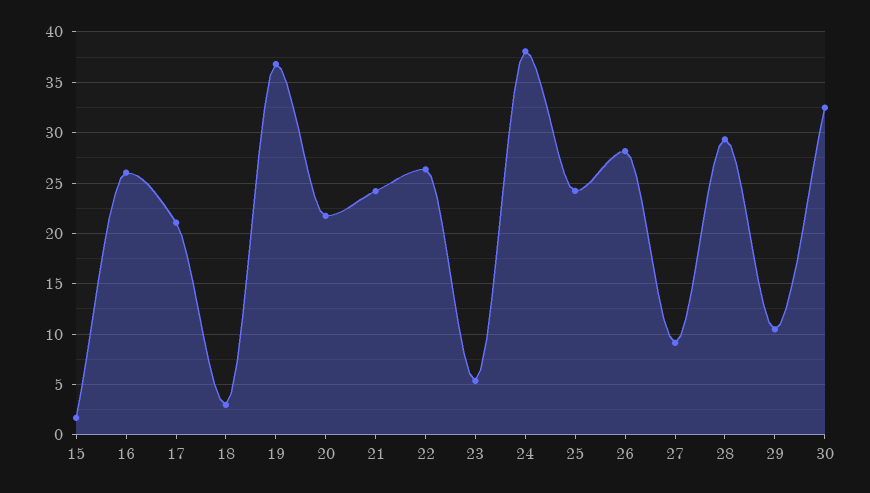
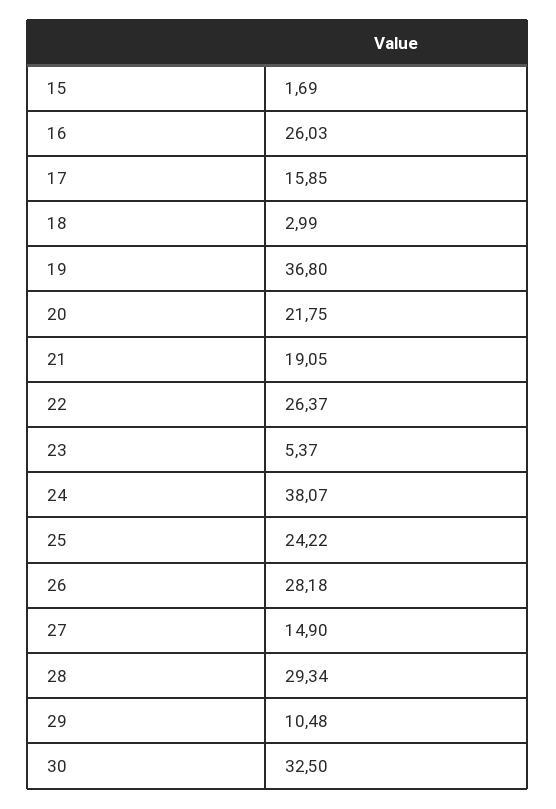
17: 21 -> 15.85
21: 24 -> 19.05
27: 9 -> 14.9

